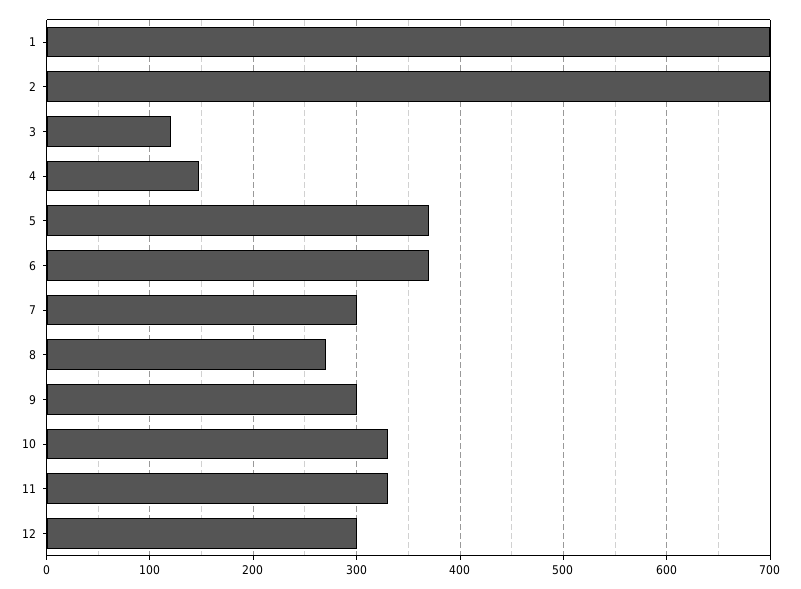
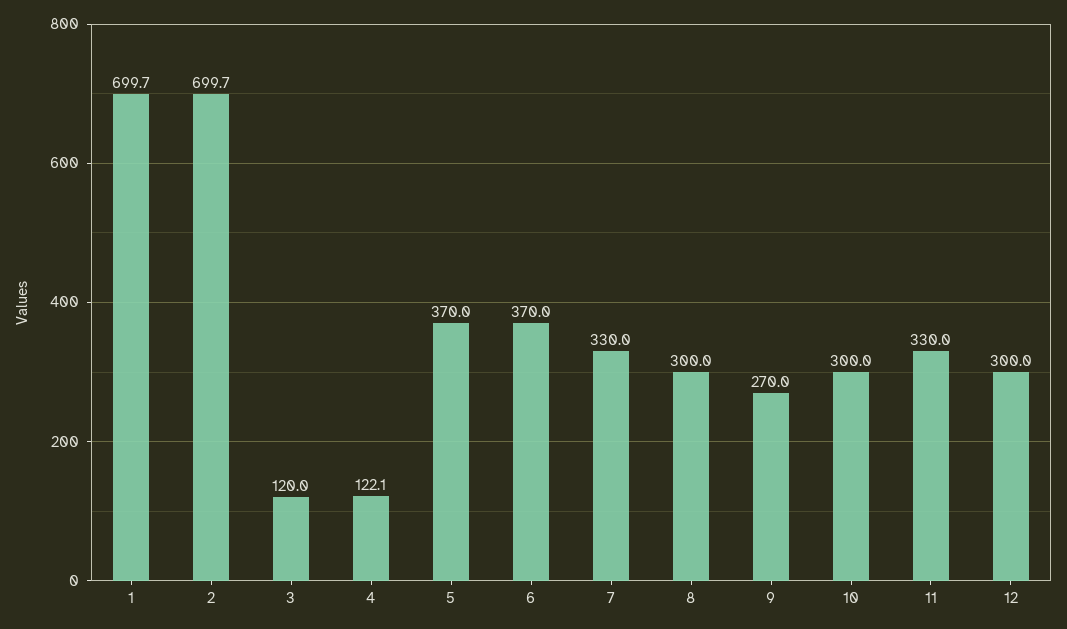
4: 150 -> 122.1
7: 300 -> 330
8: 270 -> 300
9: 300 -> 270
10: 330 -> 300

